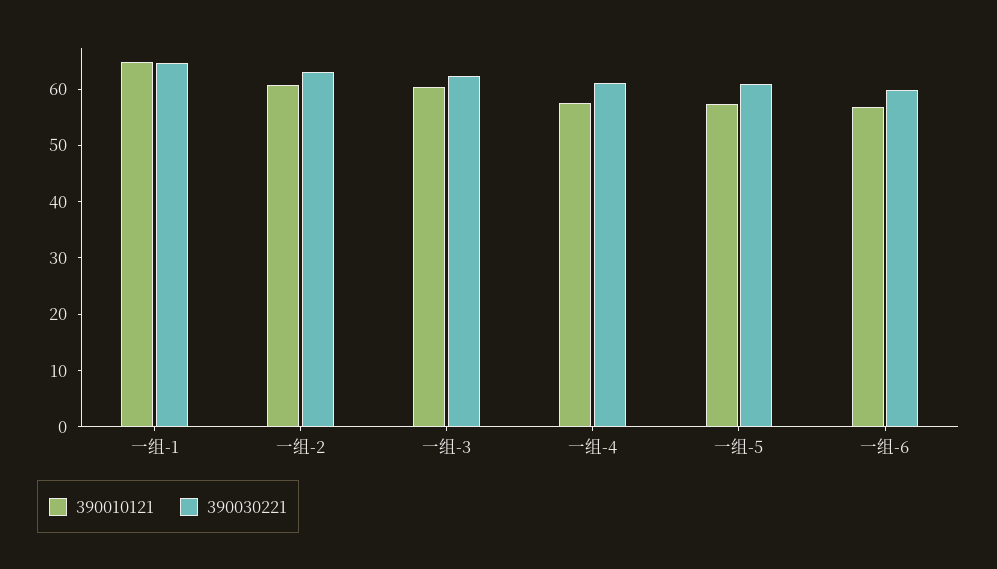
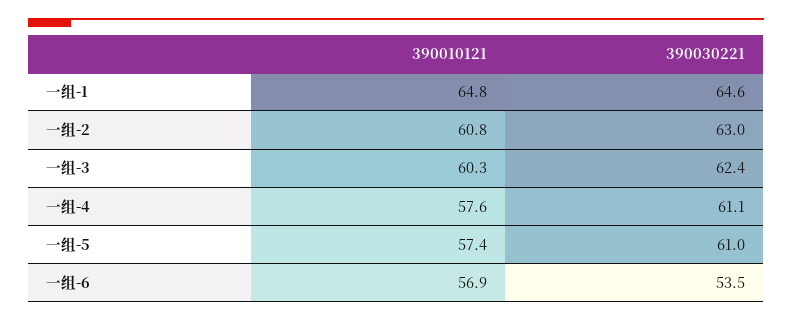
390030221, 一组-6: 60 -> 53.5

